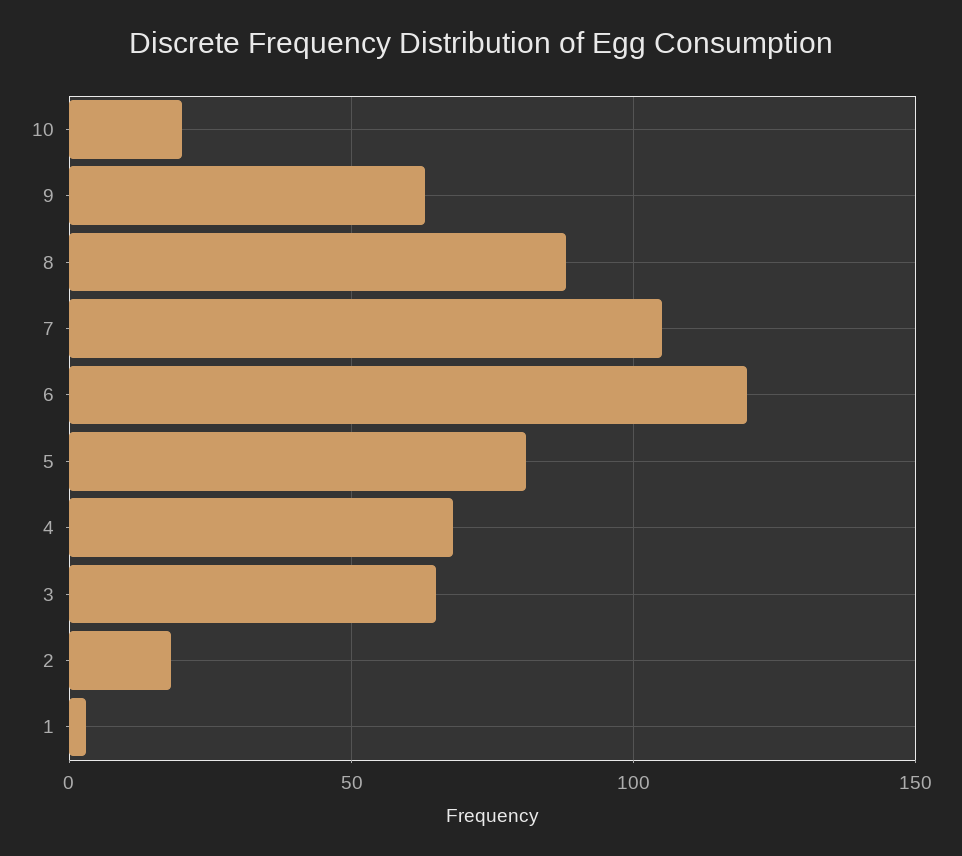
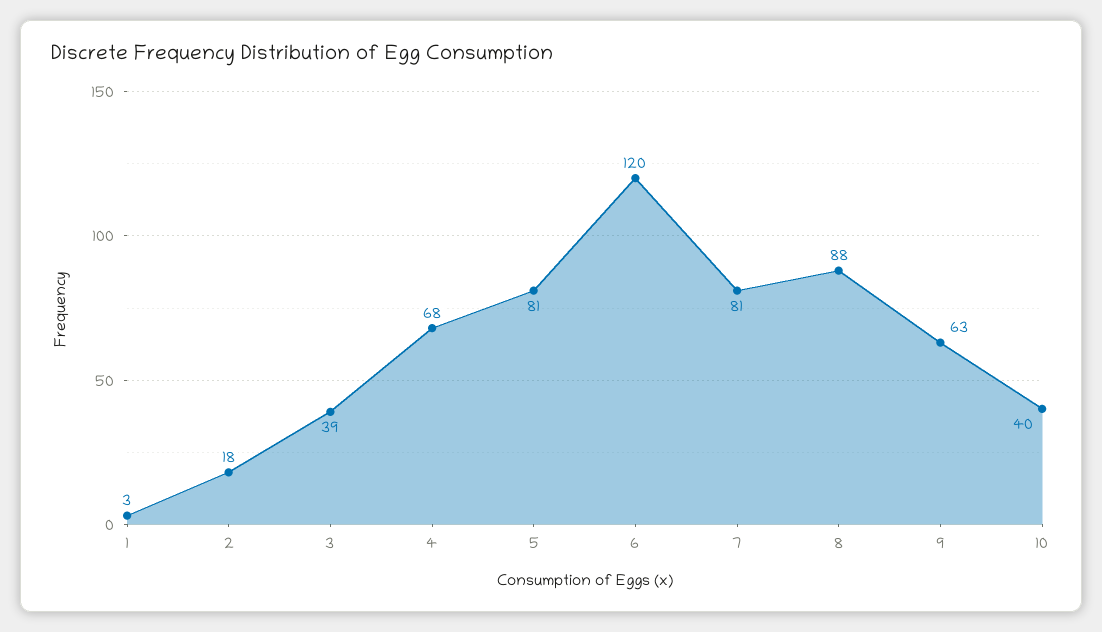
10: 20 -> 40
7: 105 -> 81
3: 65 -> 39

